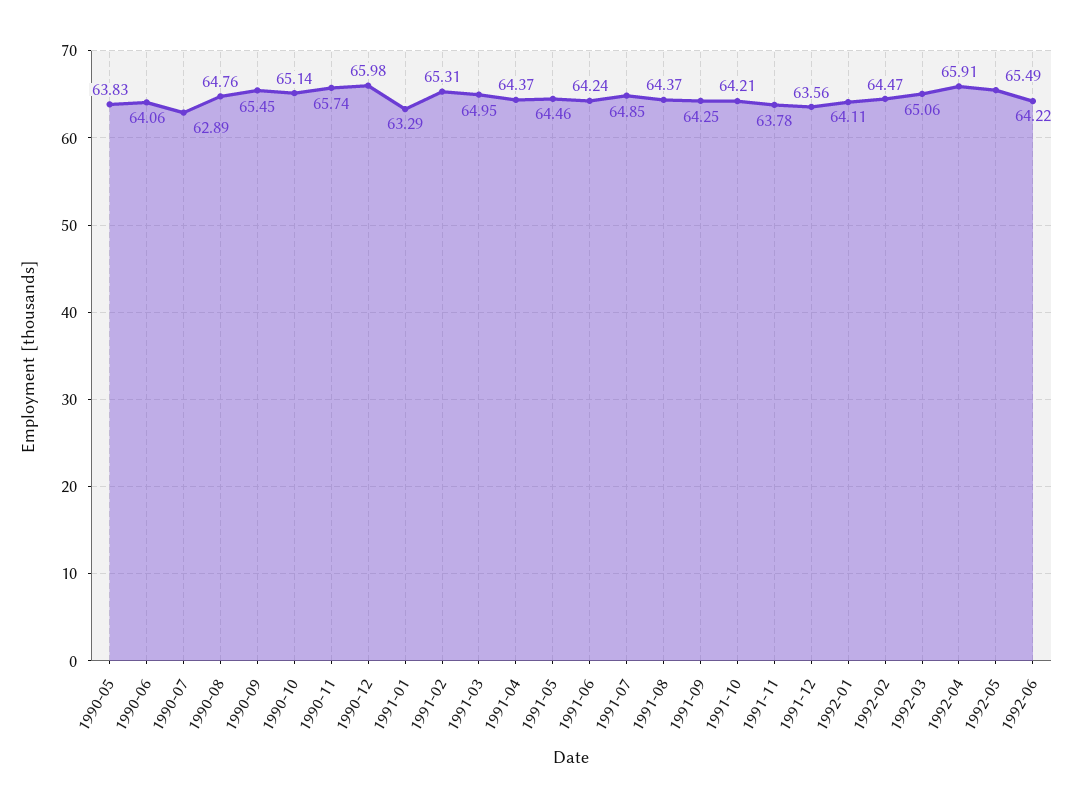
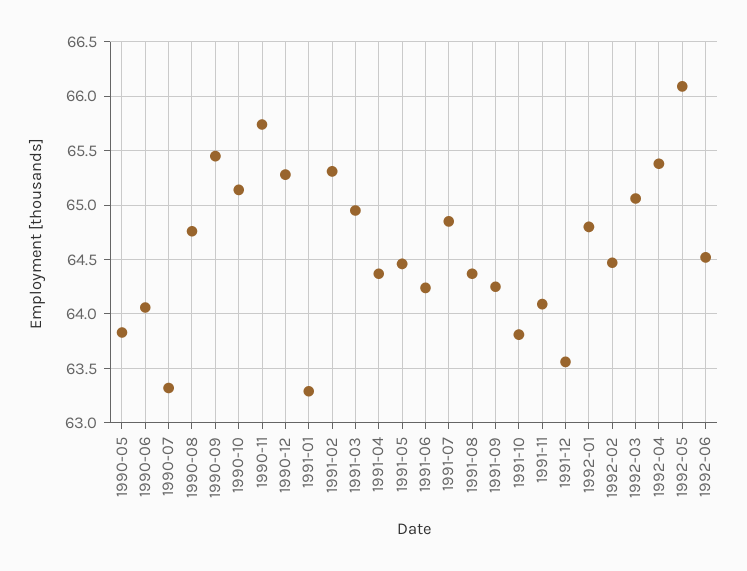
1990-07: 62.89 -> 63.3
1990-12: 65.98 -> 65.3
1991-10: 64.21 -> 63.8
1991-11: 63.78 -> 64.1
1992-01: 64.11 -> 64.8
1992-04: 65.91 -> 65.4
1992-05: 65.49 -> 66.1
1992-06: 64.22 -> 64.5

